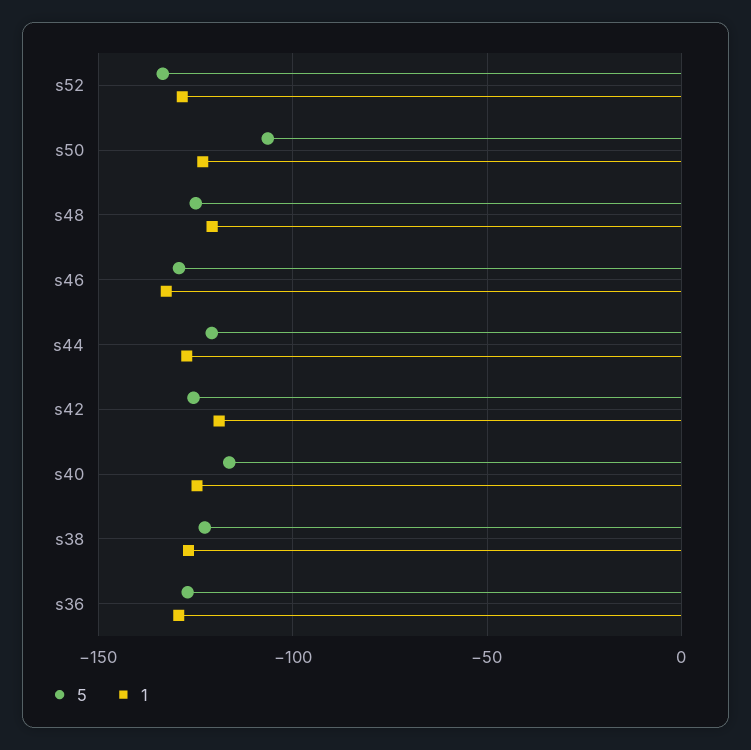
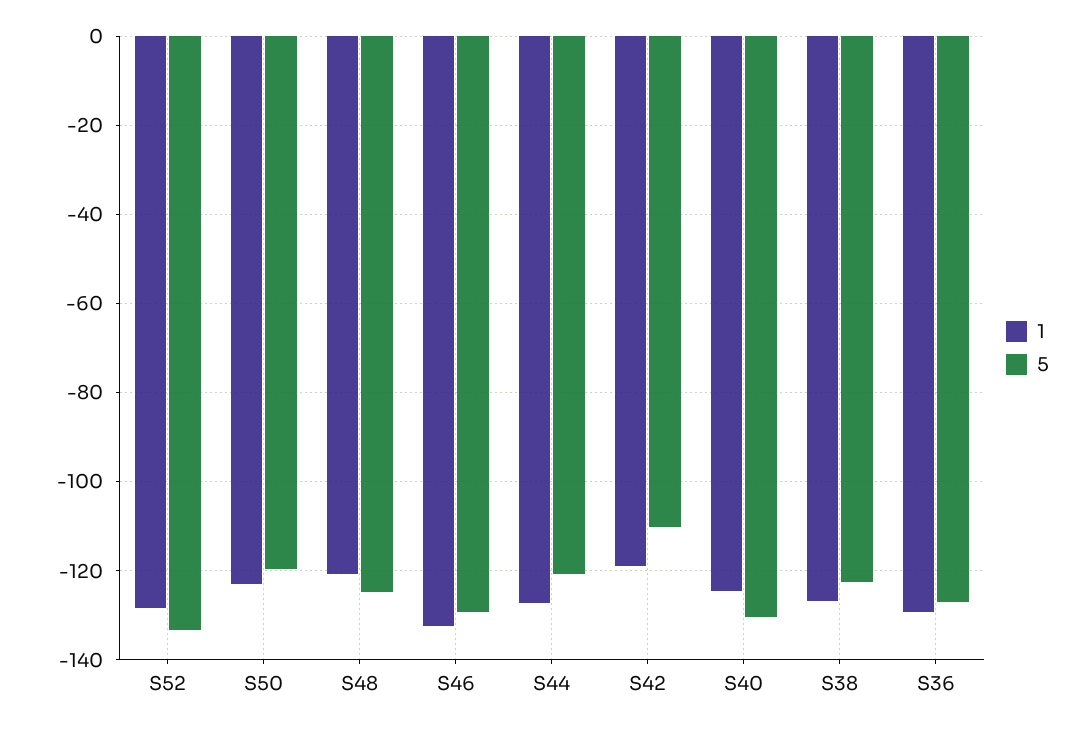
5, s50: -105 -> -120
5, s42: -125 -> -110
5, s40: -115 -> -130

